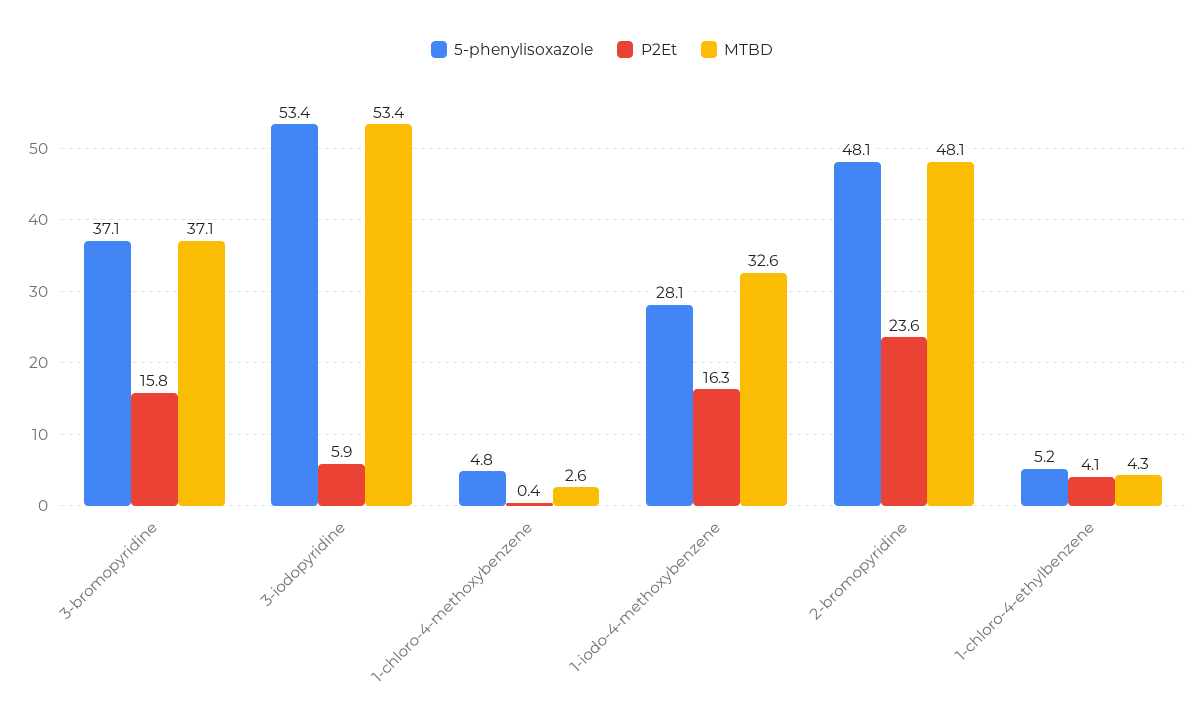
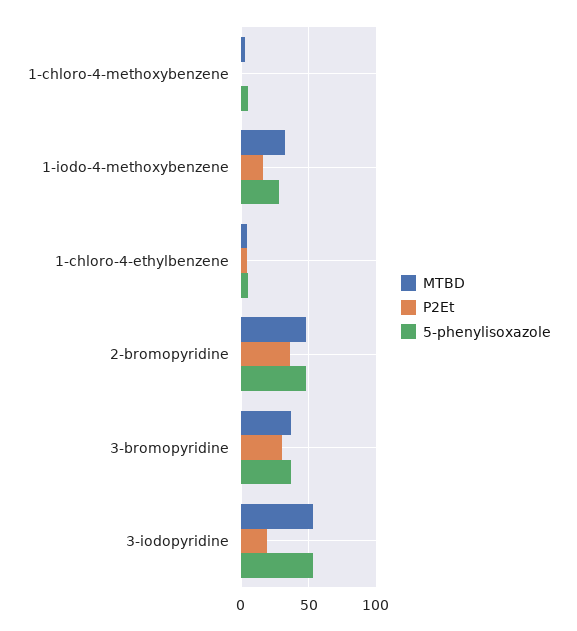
P2Et, 3-bromopyridine: 15.8 -> 30
P2Et, 3-iodopyridine: 5.9 -> 20
P2Et, 2-bromopyridine: 23.6 -> 35

